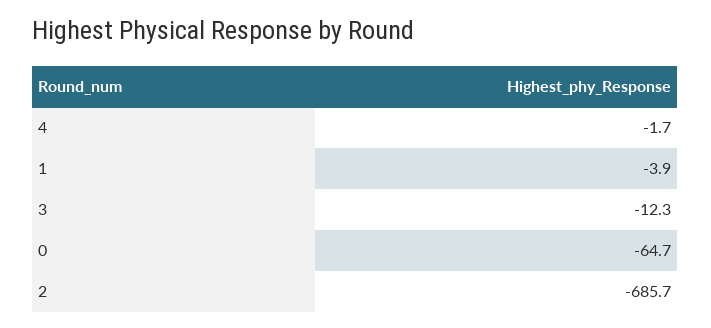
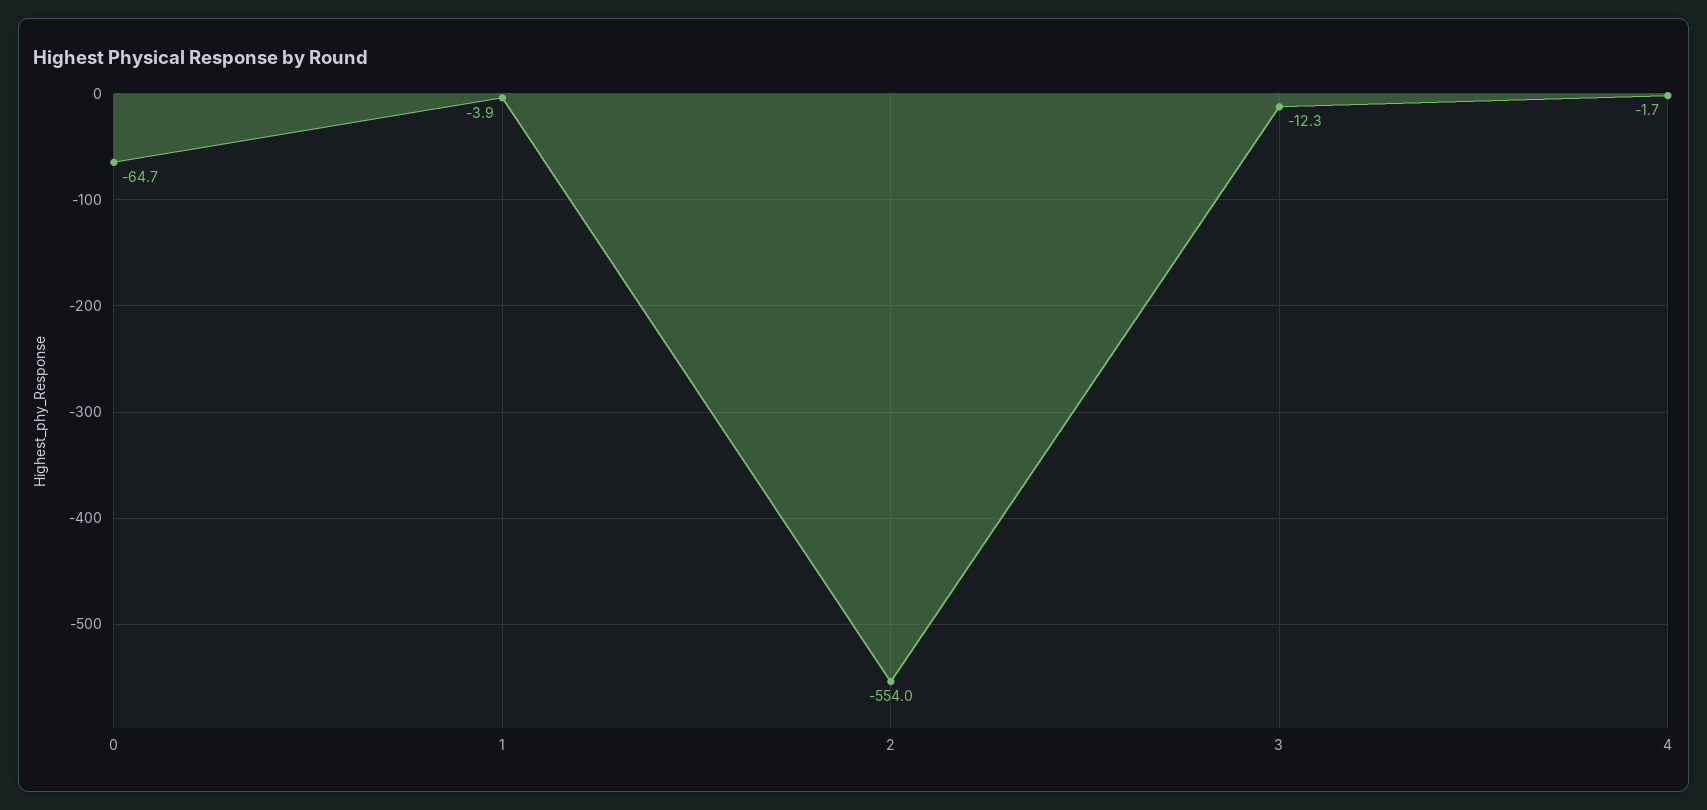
2: -685.7 -> -554

